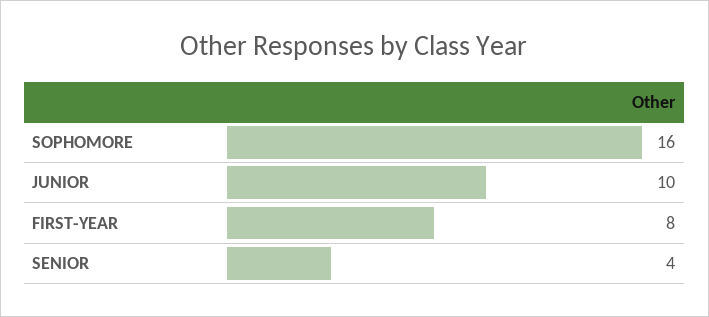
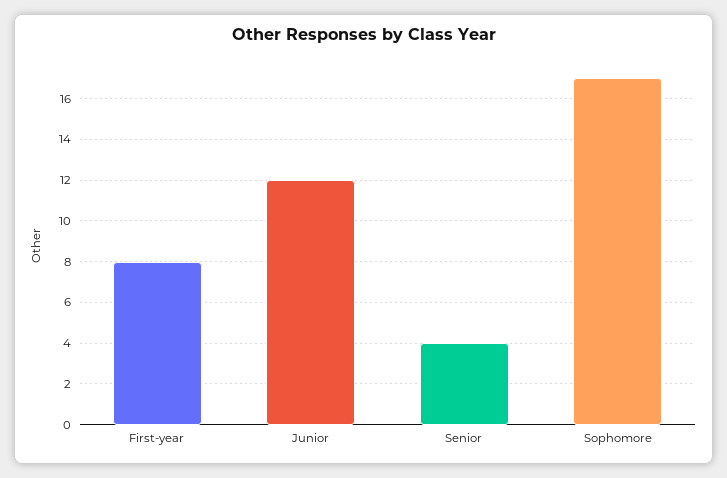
SOPHOMORE: 16 -> 17
JUNIOR: 10 -> 12

